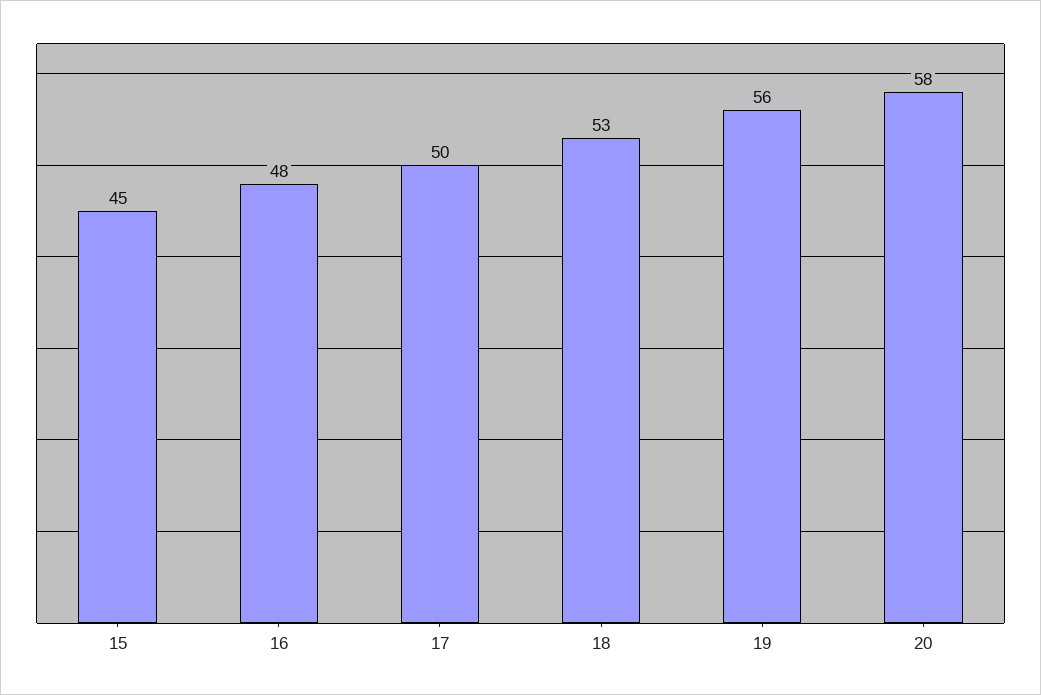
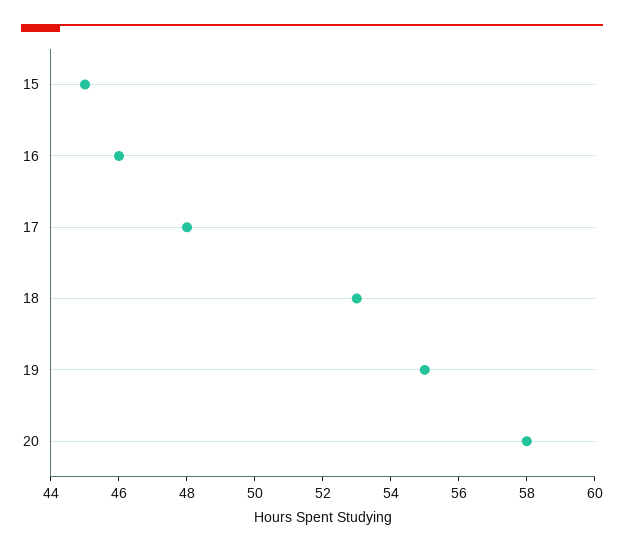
16: 48 -> 46
17: 50 -> 48
19: 56 -> 55

